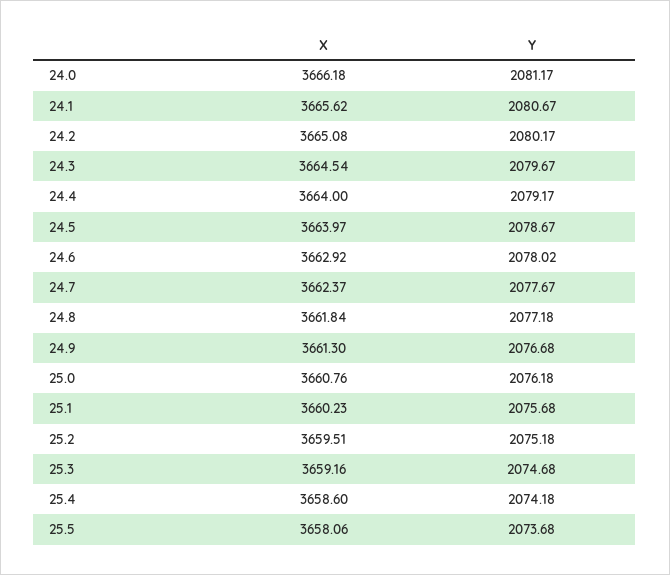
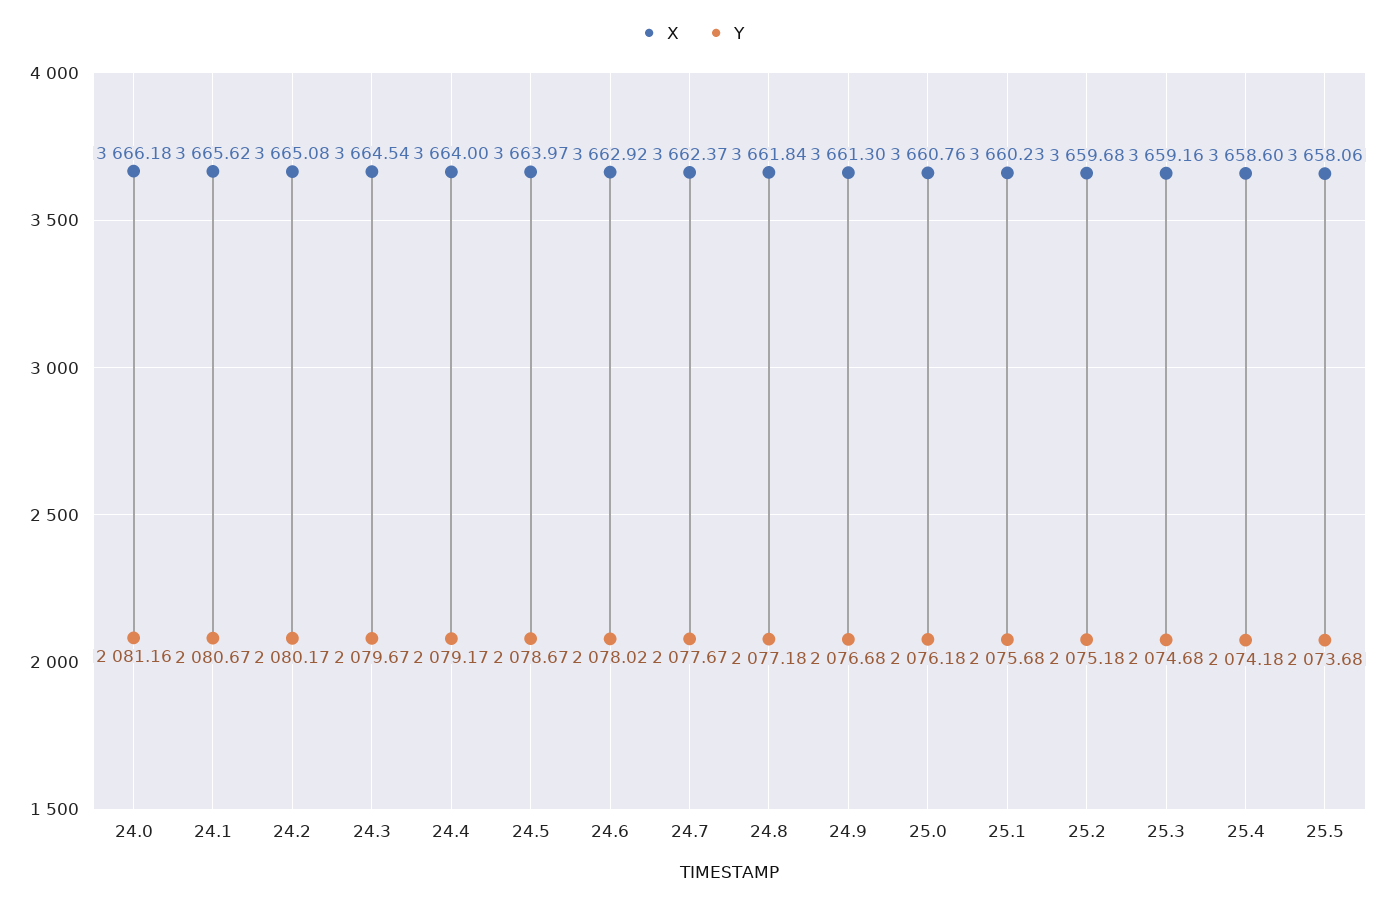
Y, 24.0: 2081.17 -> 2081.16
X, 25.2: 3659.51 -> 3659.68

